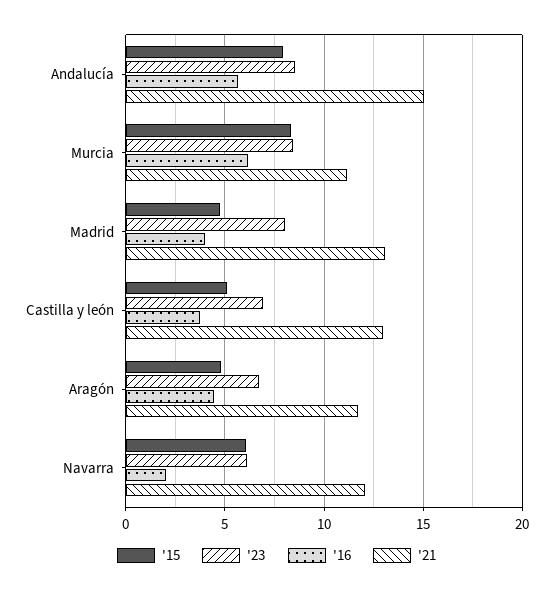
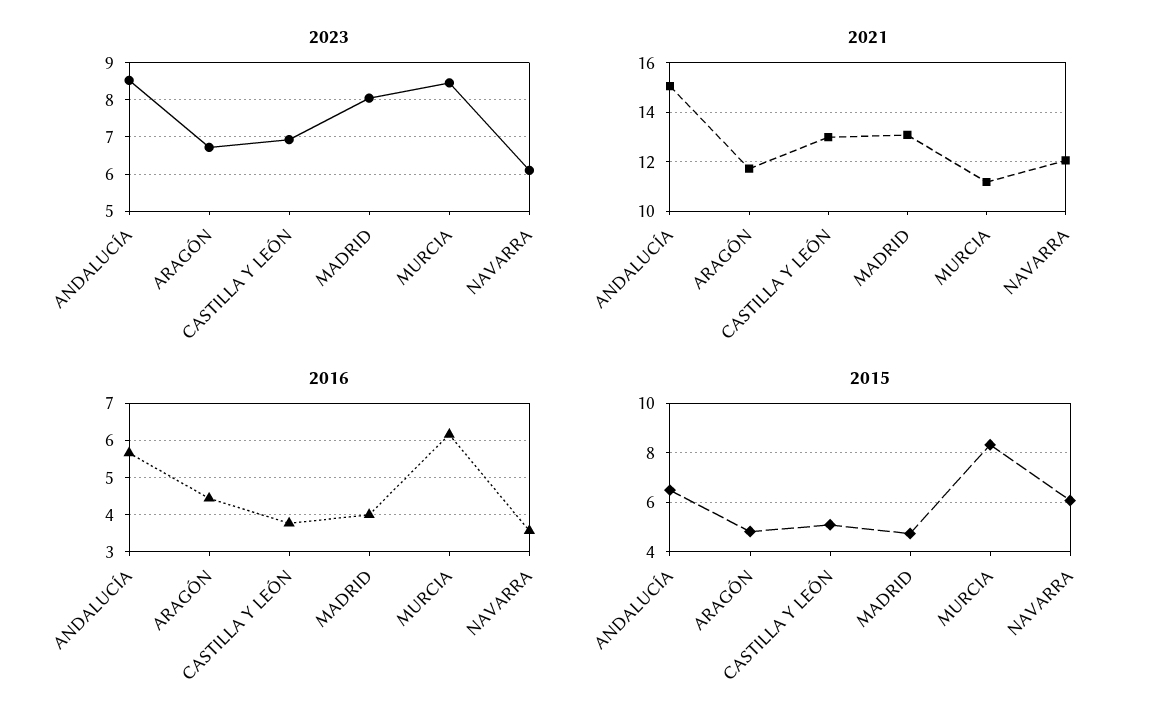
'15, Andalucía: 8 -> 6.5
'16, Navarra: 2 -> 3.6

